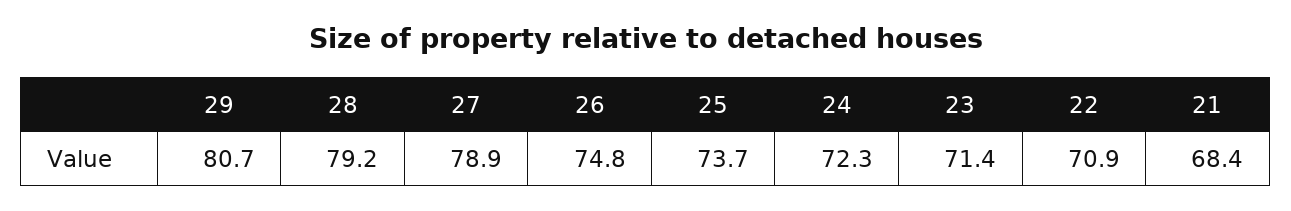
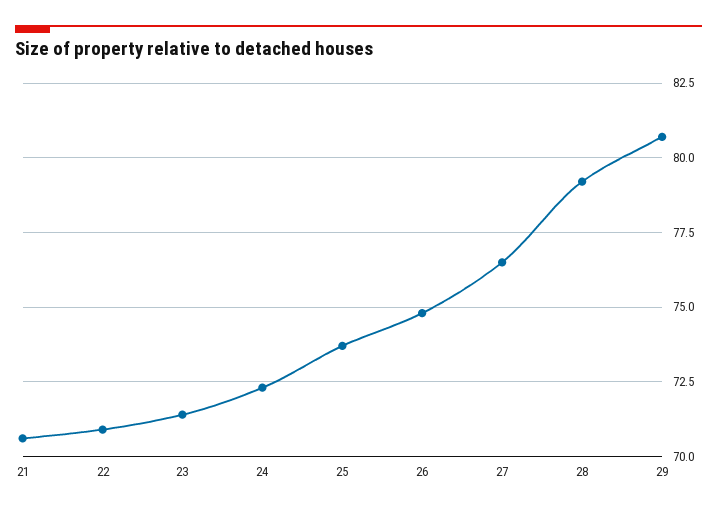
27: 78.9 -> 76.5
21: 68.4 -> 70.5

